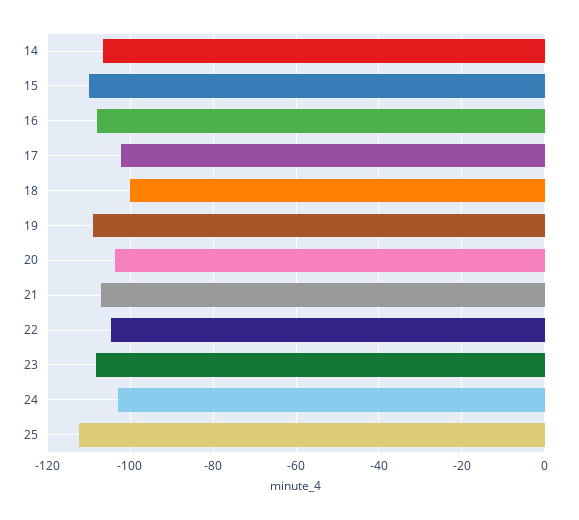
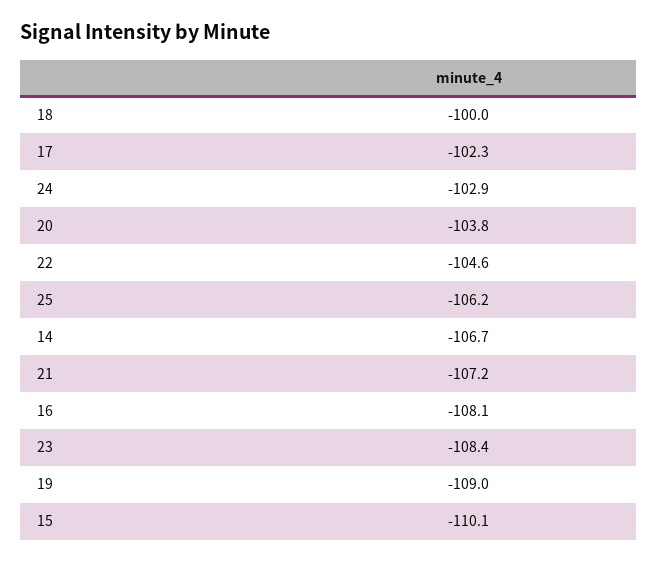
25: -112 -> -106.2

